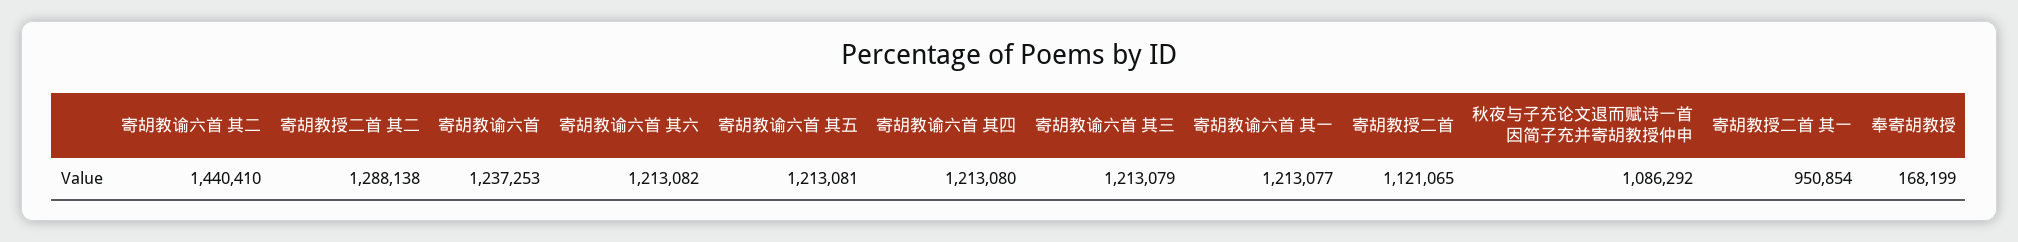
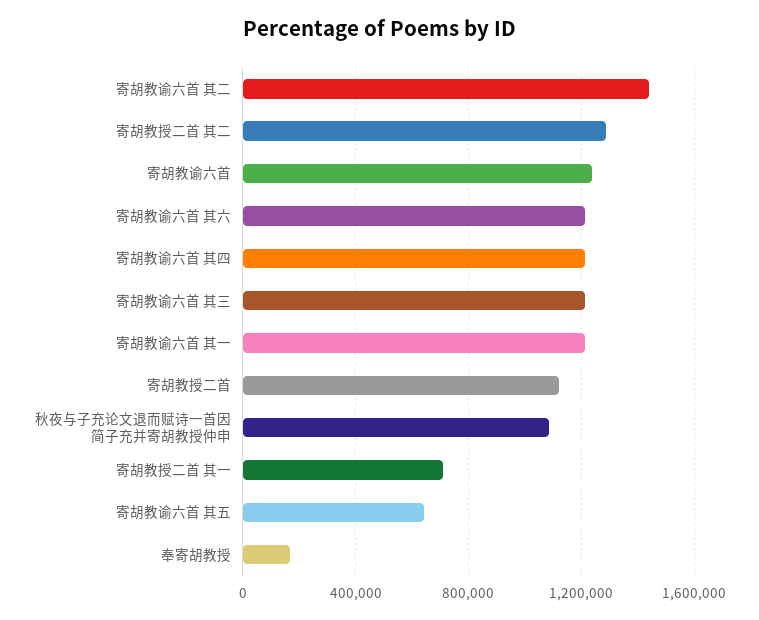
寄胡教谕六首 其五: 1213081 -> 650000
寄胡教授二首 其一: 950854 -> 700000

